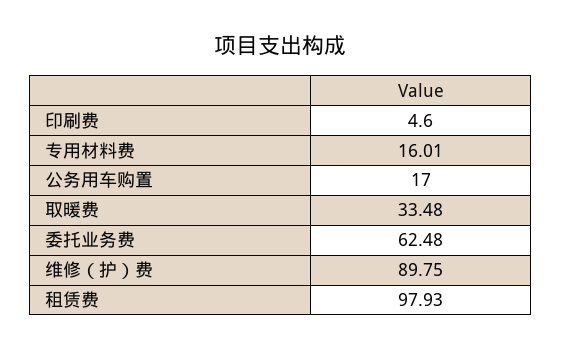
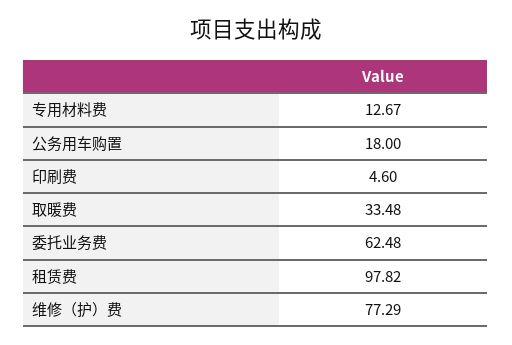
专用材料费: 16.01 -> 12.67
公务用车购置: 17 -> 18
维修（护）费: 89.75 -> 77.29
租赁费: 97.93 -> 97.82

